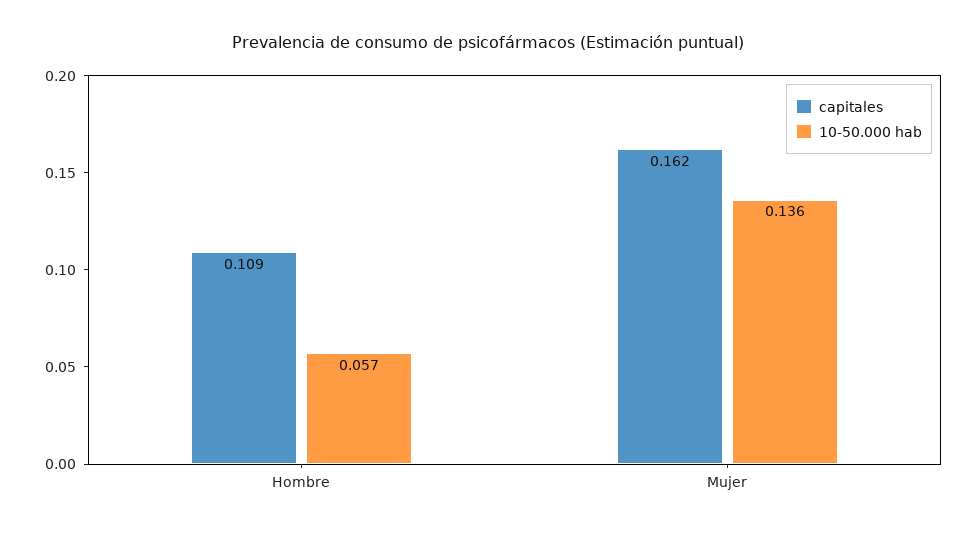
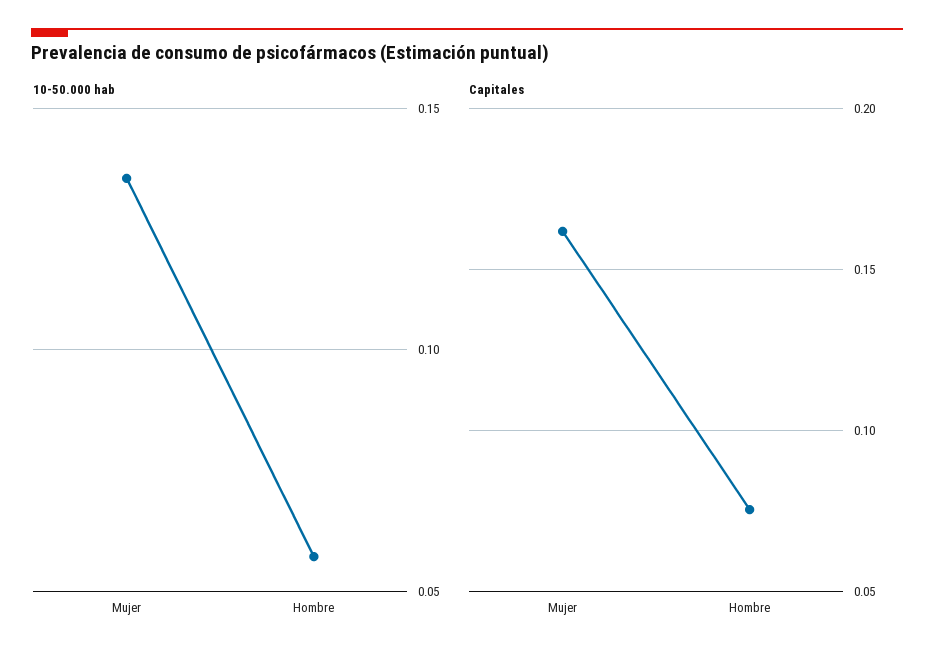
capitales, Hombre: 0.109 -> 0.075

